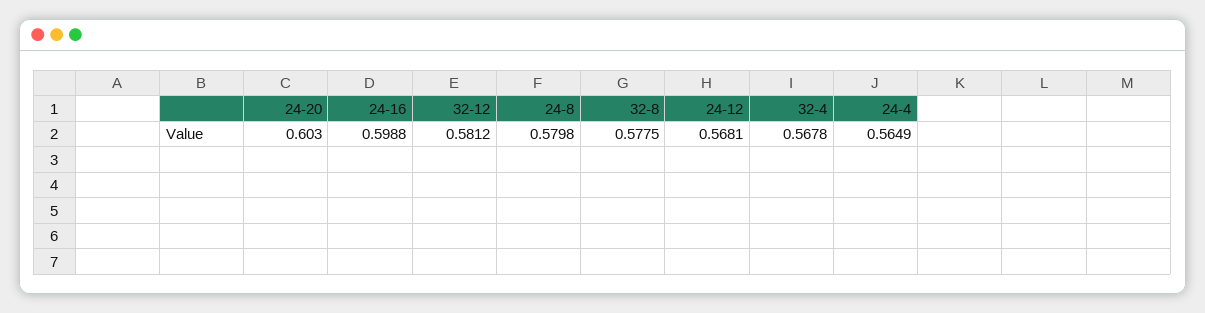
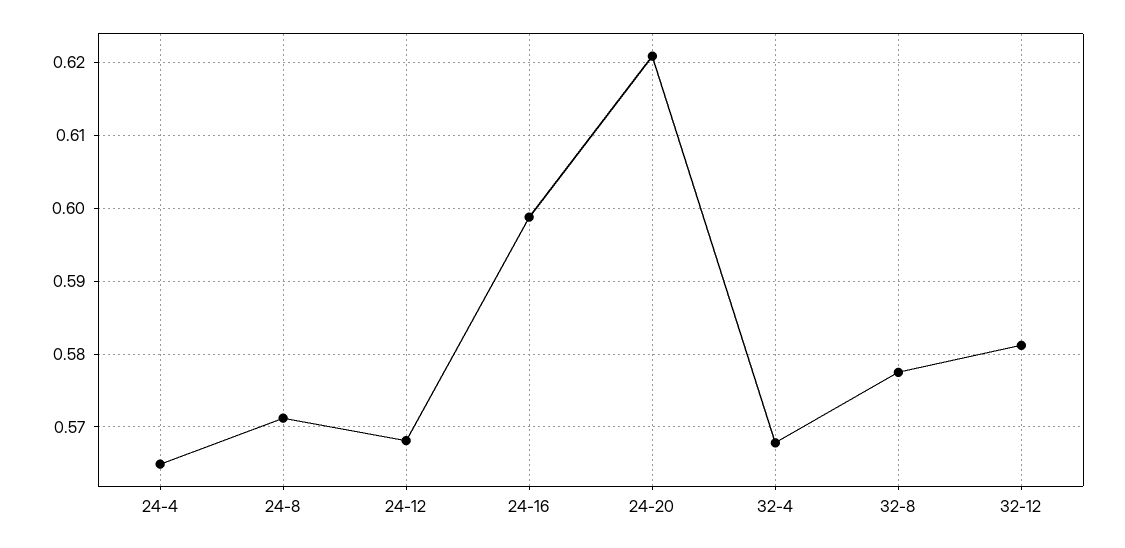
24-20: 0.603 -> 0.621
24-8: 0.5798 -> 0.571

